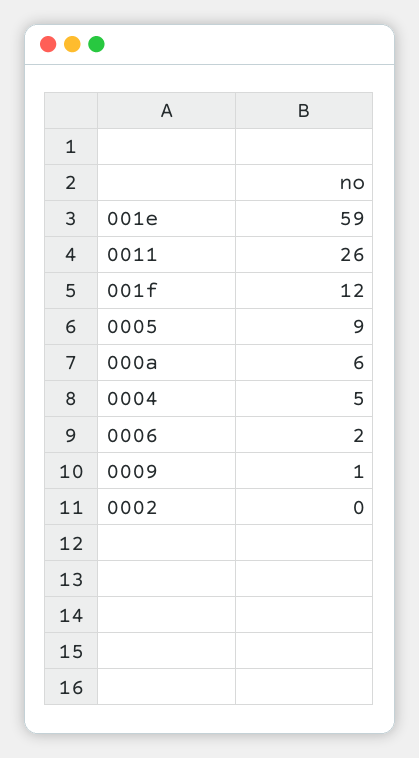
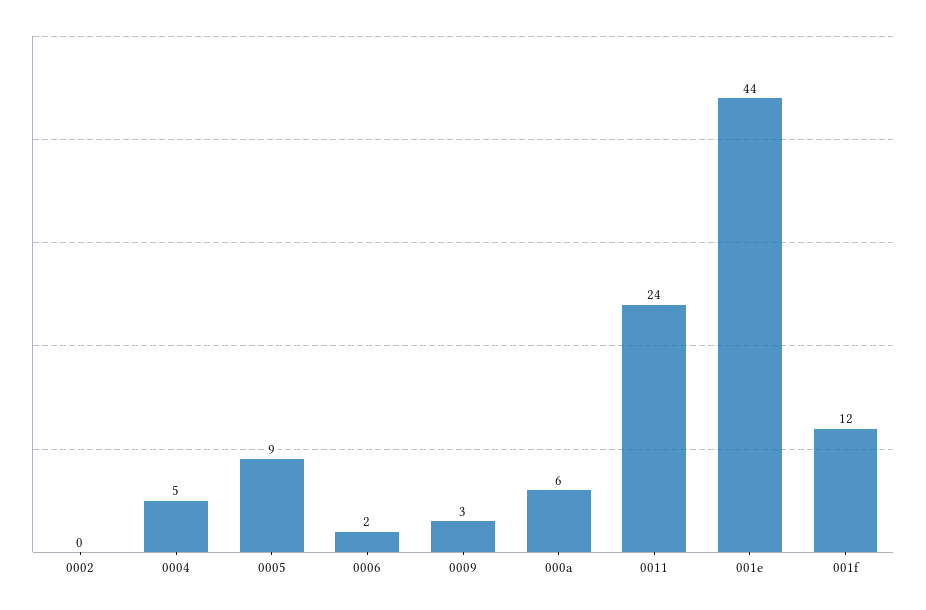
001e: 59 -> 44
0011: 26 -> 24
0009: 1 -> 3

